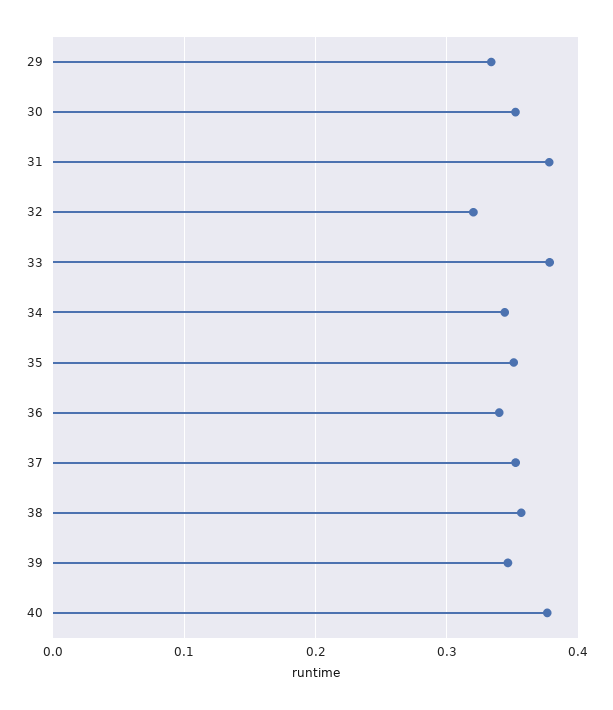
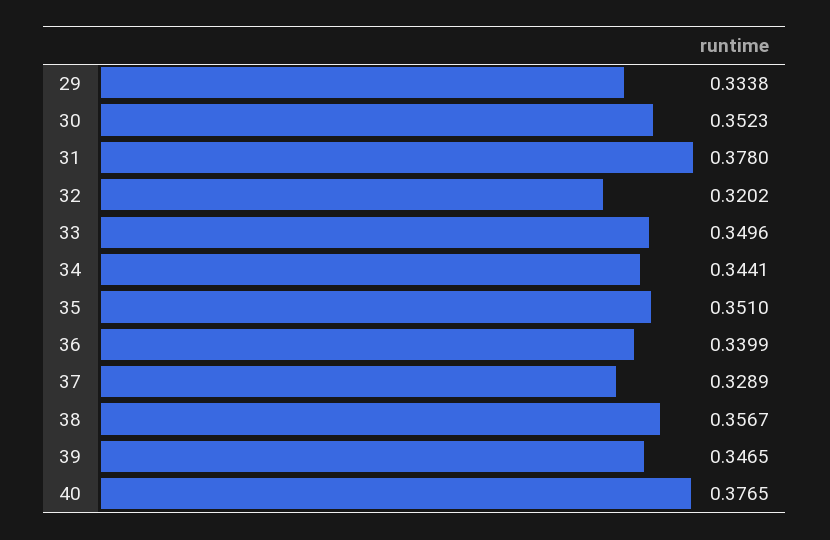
33: 0.38 -> 0.3496
37: 0.35 -> 0.3289

